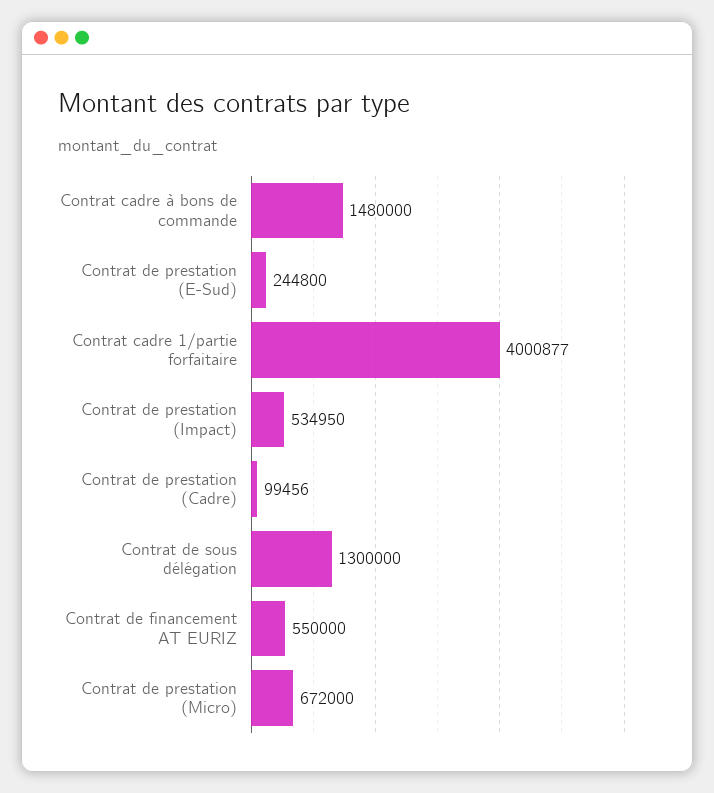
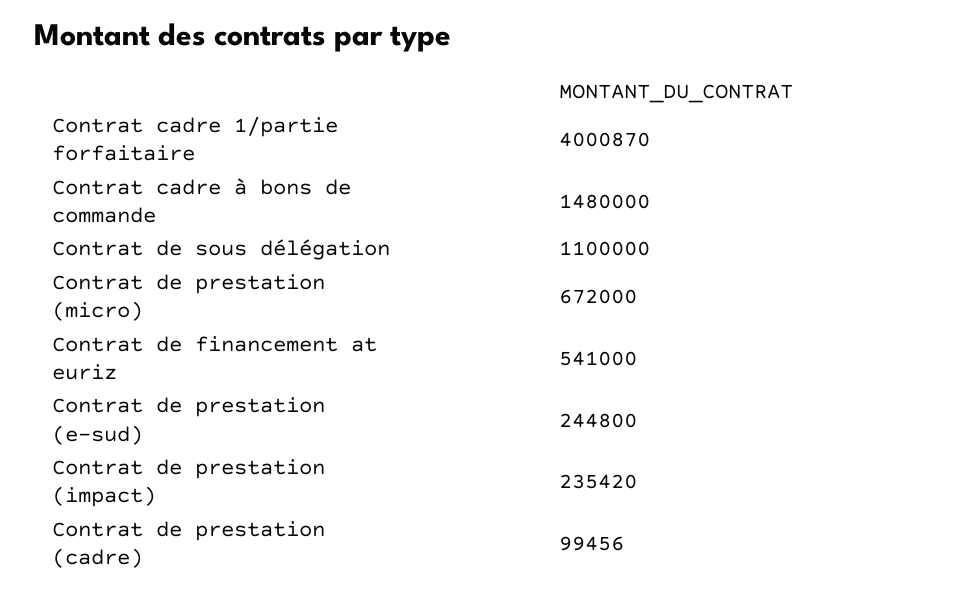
Contrat cadre 1/partie forfaitaire: 4000877 -> 4000870
Contrat de prestation (Impact): 534950 -> 235420
Contrat de sous délégation: 1300000 -> 1100000
Contrat de financement AT EURIZ: 550000 -> 541000

